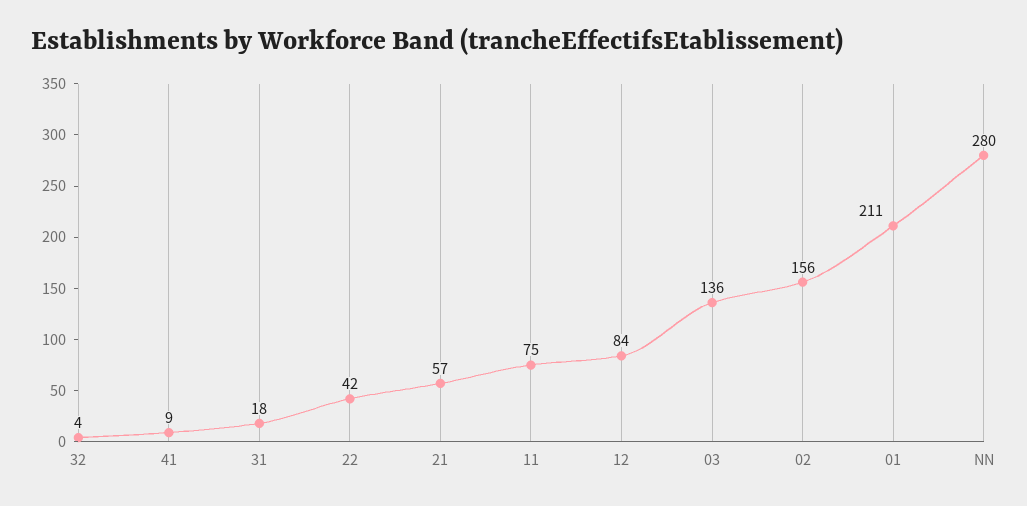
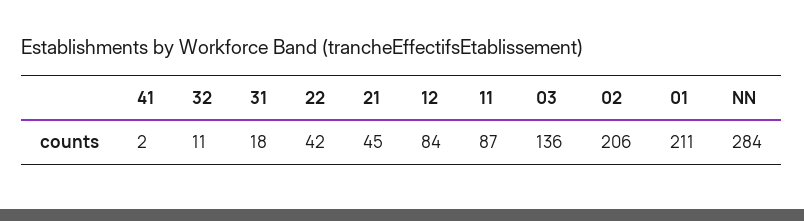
32: 4 -> 11
41: 9 -> 2
21: 57 -> 45
11: 75 -> 87
02: 156 -> 206
NN: 280 -> 284

